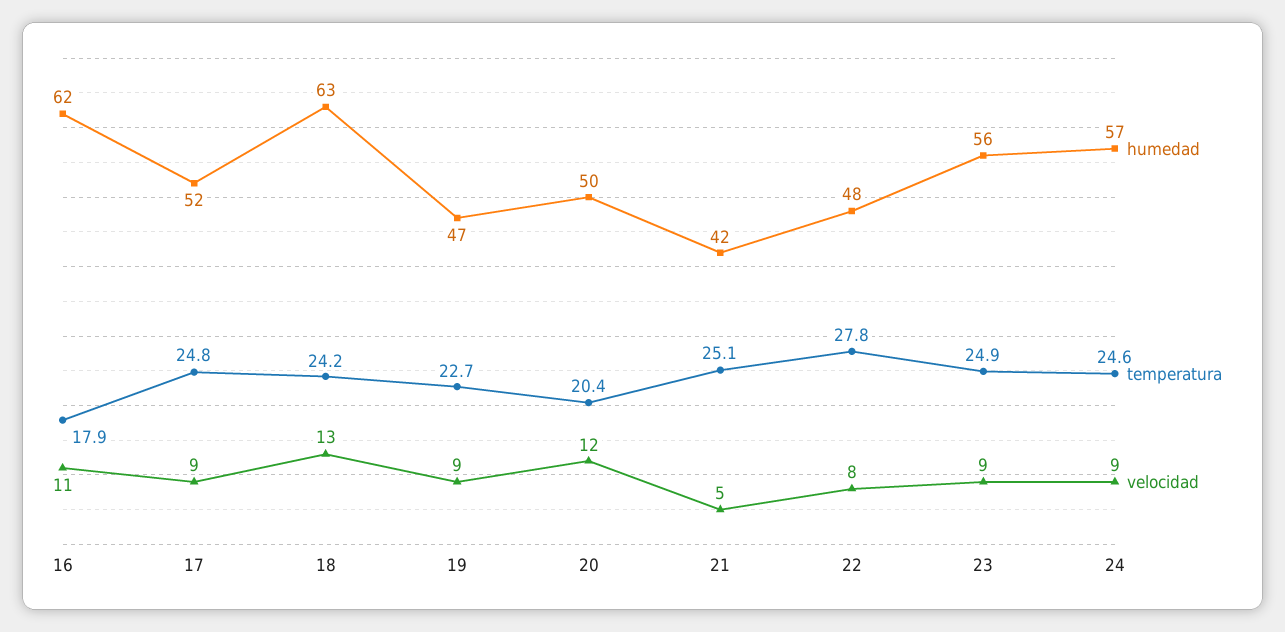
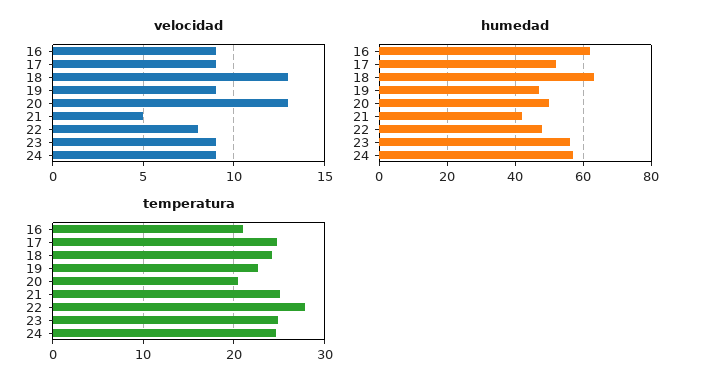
temperatura, 16: 17.9 -> 21
velocidad, 16: 11 -> 9
velocidad, 20: 12 -> 13

